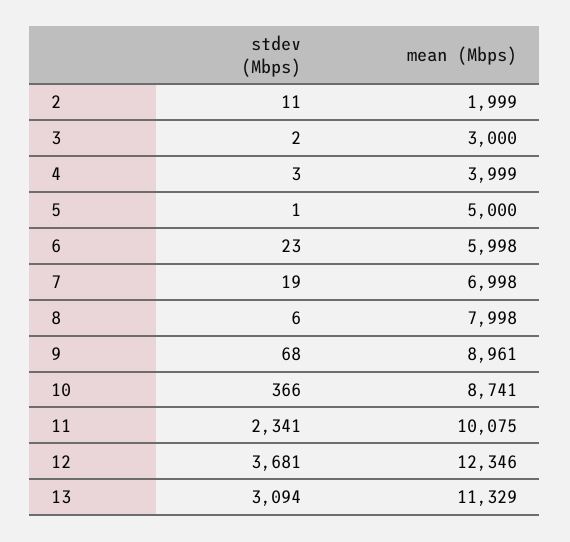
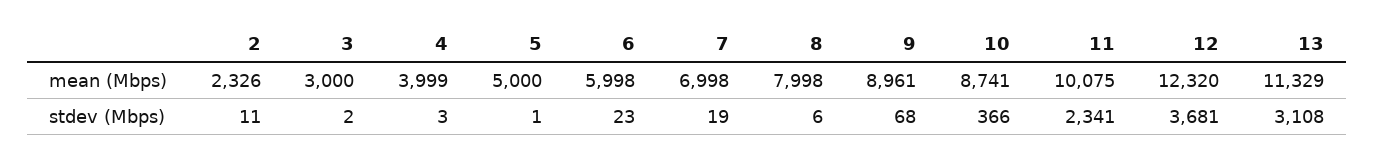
mean (Mbps), 2: 1999 -> 2326
mean (Mbps), 12: 12346 -> 12320
stdev (Mbps), 13: 3094 -> 3108

